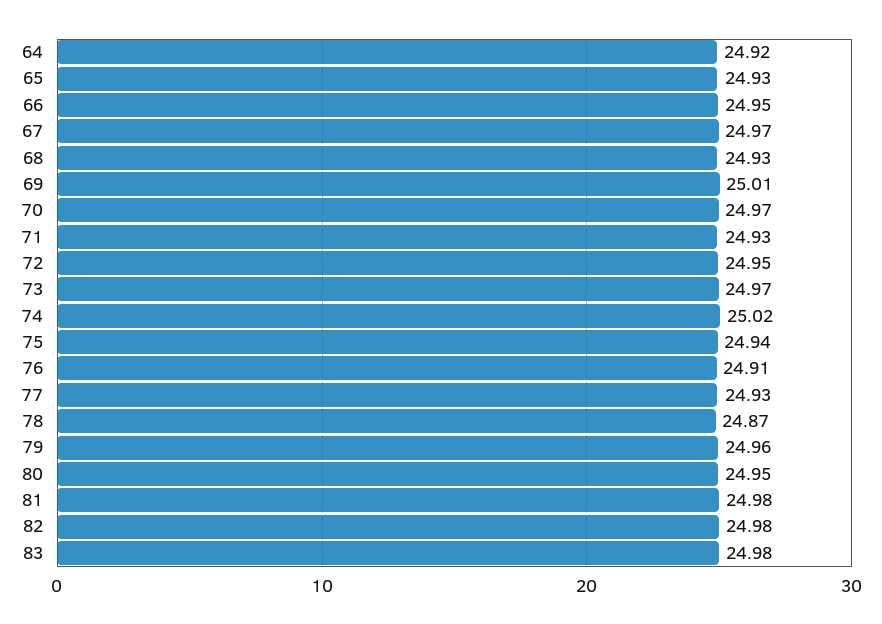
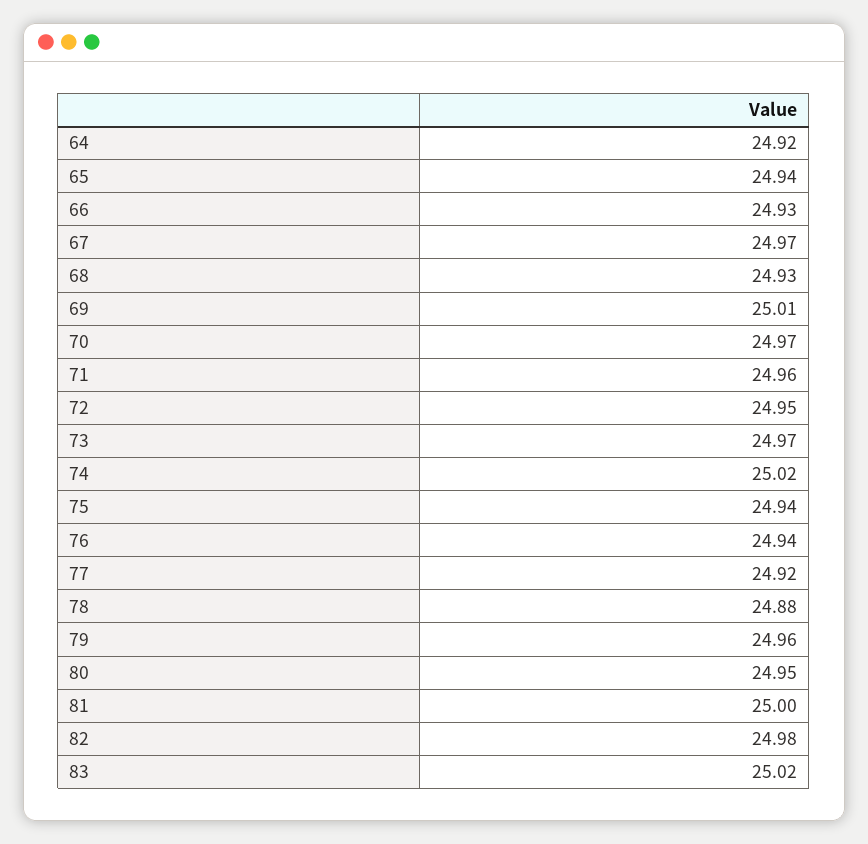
65: 24.93 -> 24.94
66: 24.95 -> 24.93
71: 24.93 -> 24.96
76: 24.91 -> 24.94
77: 24.93 -> 24.92
78: 24.87 -> 24.88
81: 24.98 -> 25
83: 24.98 -> 25.02

